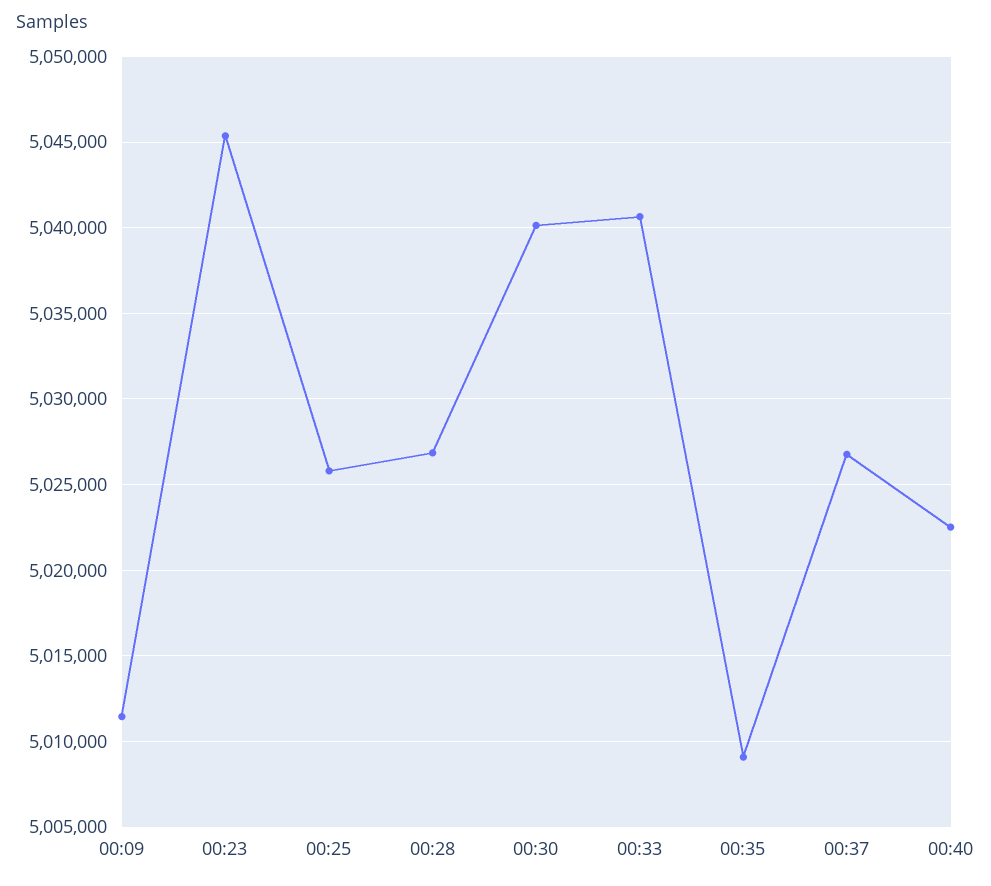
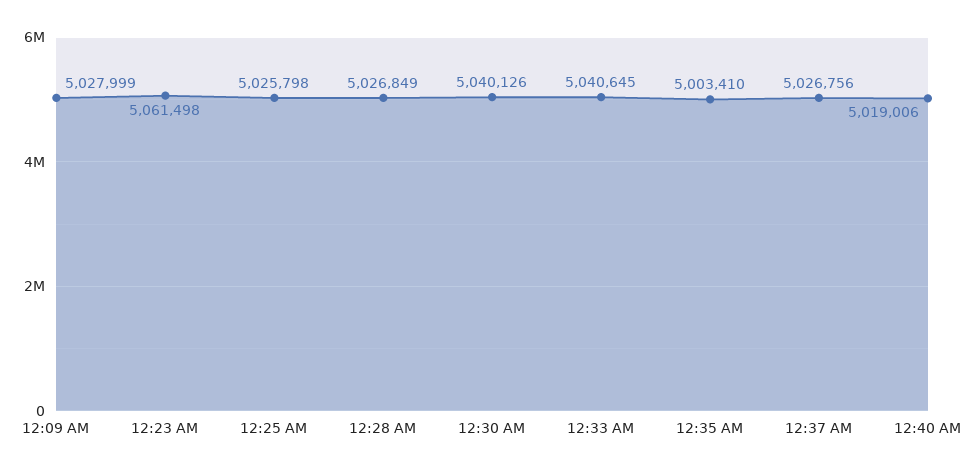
00:09: 5011500 -> 5027999
00:23: 5045500 -> 5061498
00:35: 5009000 -> 5003410
00:40: 5022500 -> 5019006

